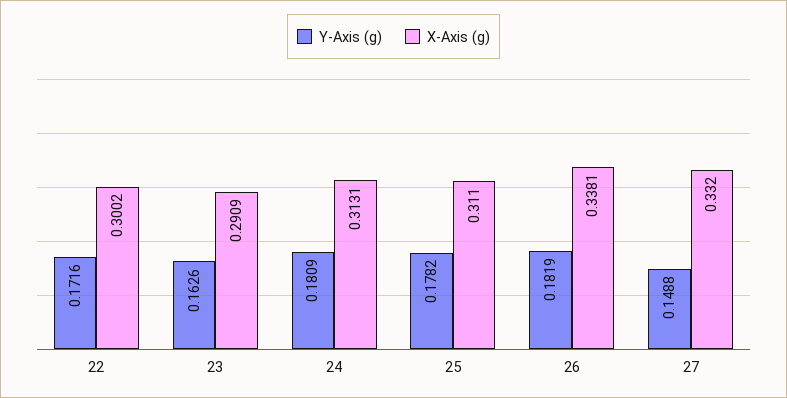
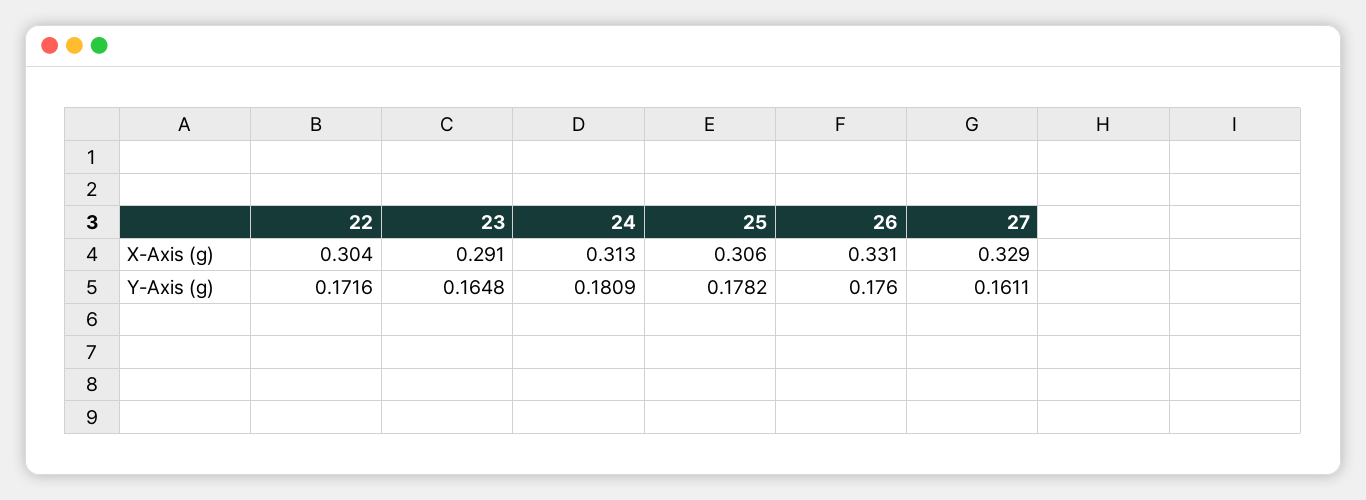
X-Axis (g), 22: 0.3002 -> 0.304
Y-Axis (g), 23: 0.1626 -> 0.1648
X-Axis (g), 25: 0.311 -> 0.306
Y-Axis (g), 26: 0.1819 -> 0.176
X-Axis (g), 26: 0.3381 -> 0.331
Y-Axis (g), 27: 0.1488 -> 0.1611
X-Axis (g), 27: 0.332 -> 0.329

